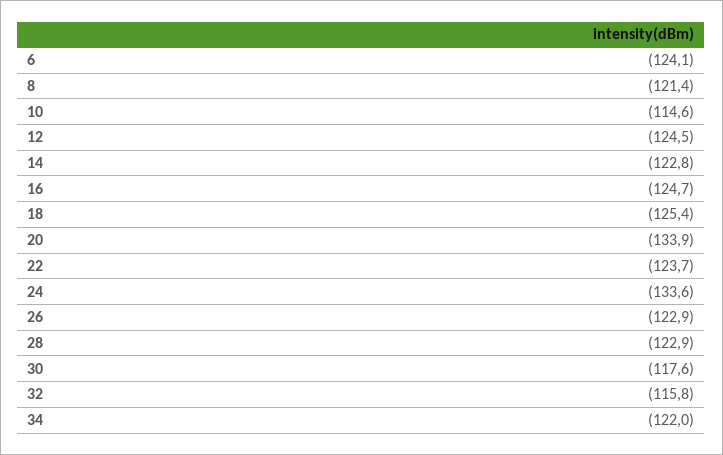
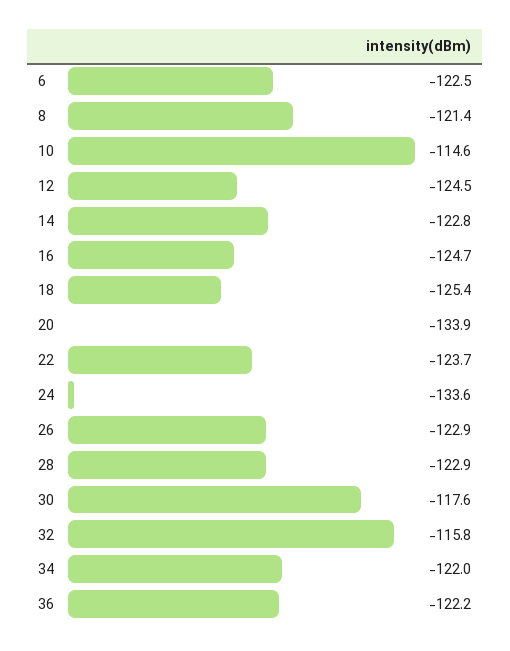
6: -124.1 -> -122.5
36: none -> -122.2

